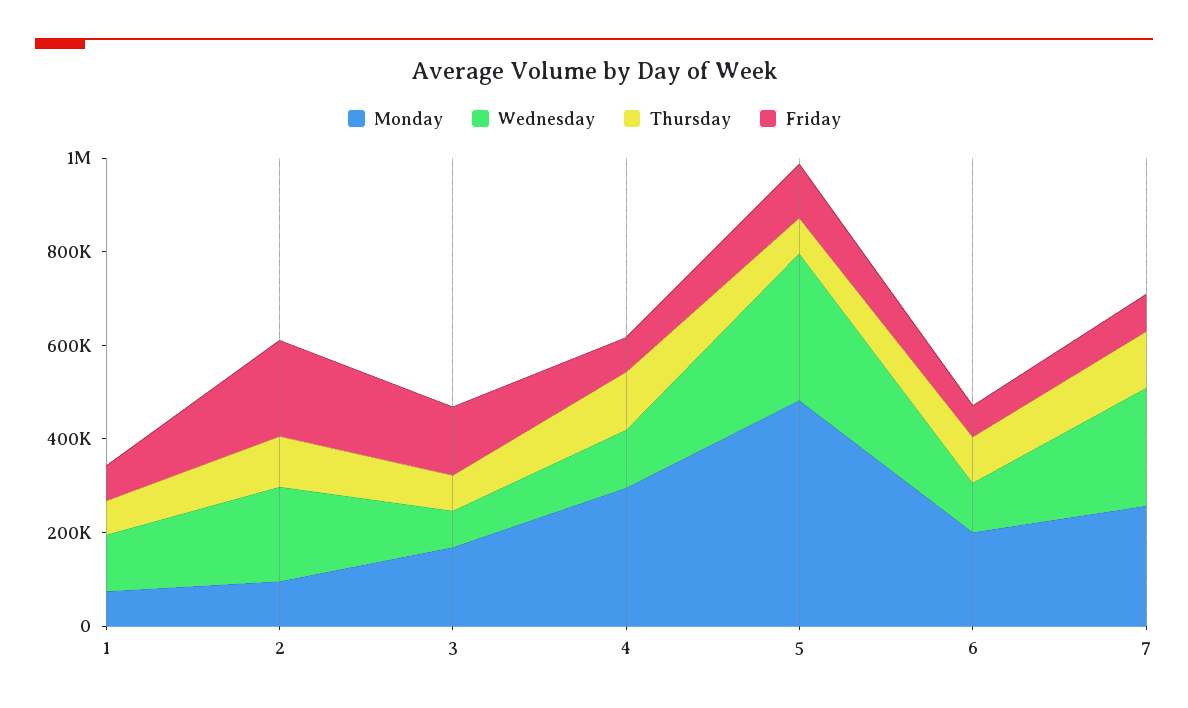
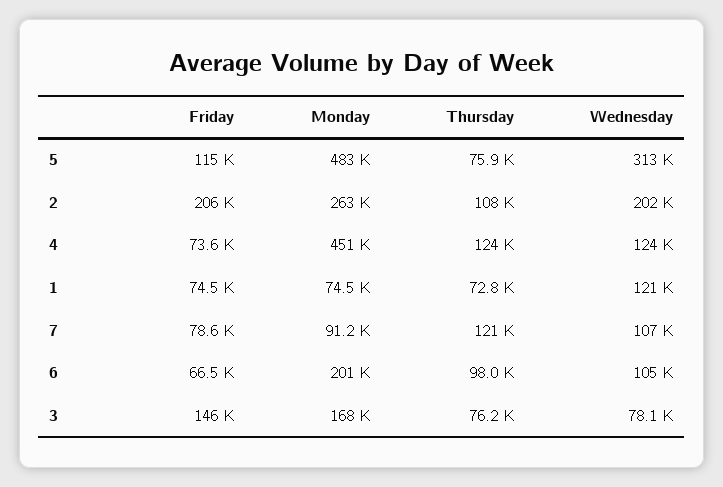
Monday, 2: 100000 -> 263000
Monday, 4: 300000 -> 451000
Monday, 7: 250000 -> 91200
Wednesday, 7: 250000 -> 107000

